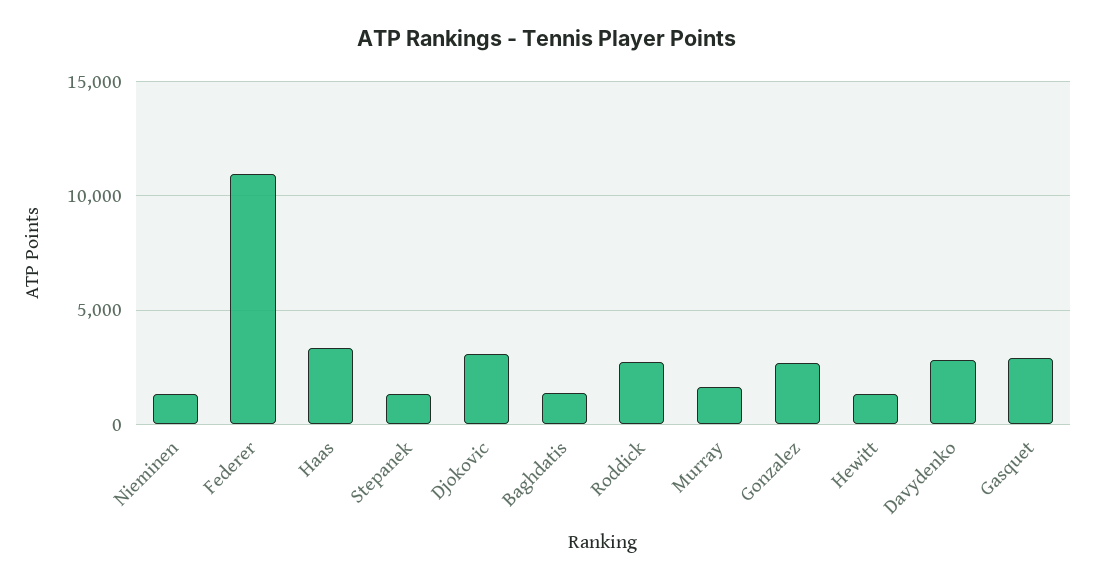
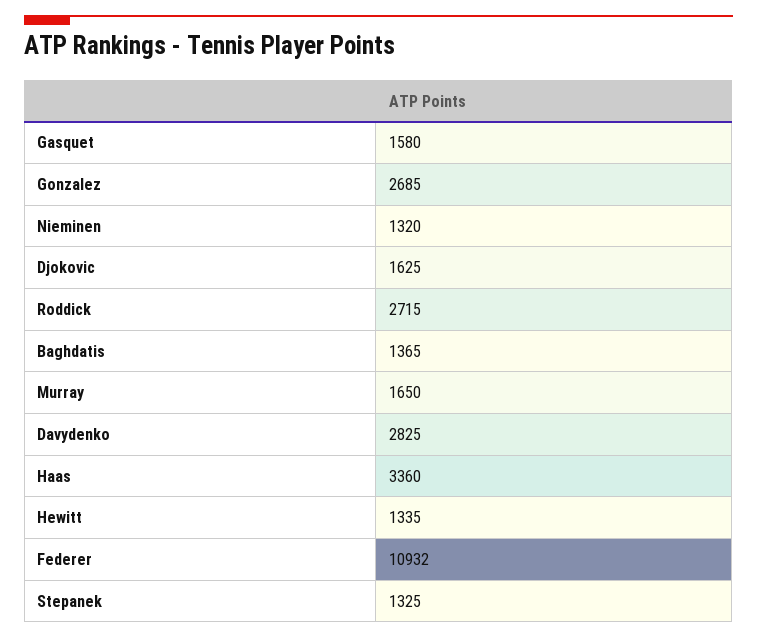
Djokovic: 3000 -> 1625
Gasquet: 3000 -> 1580

